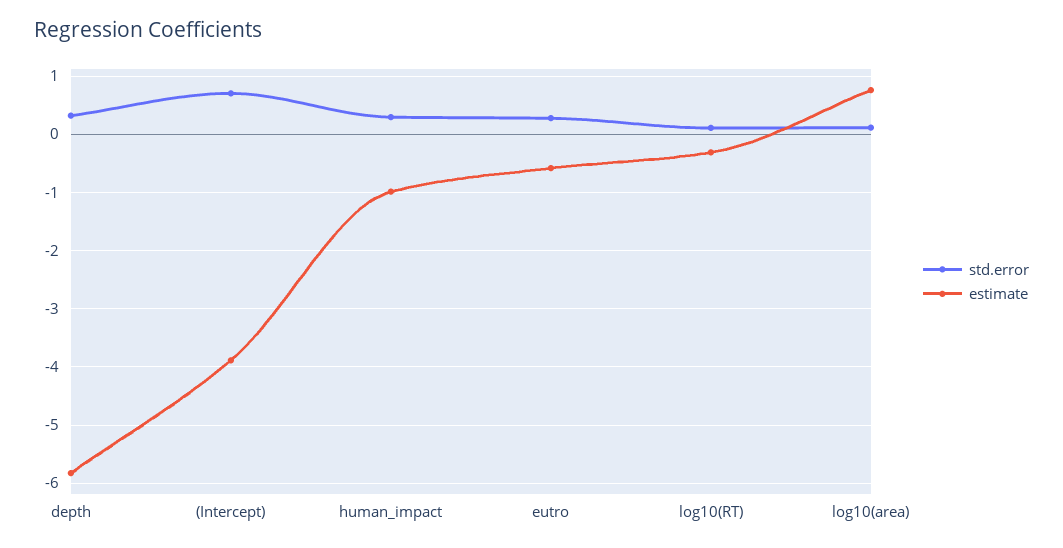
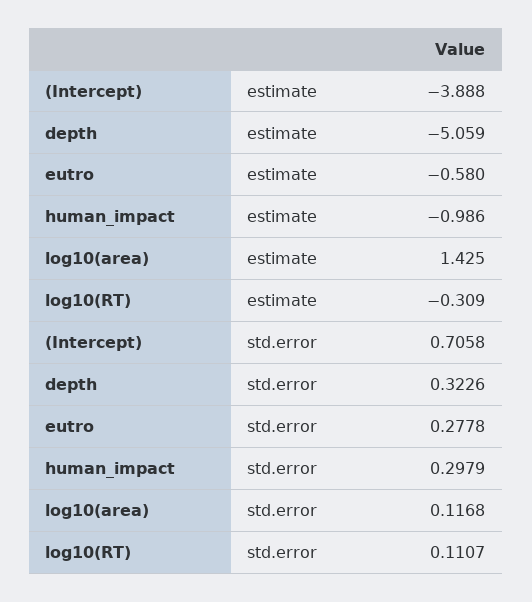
estimate, depth: -5.8 -> -5.059
estimate, log10(area): 0.8 -> 1.425

